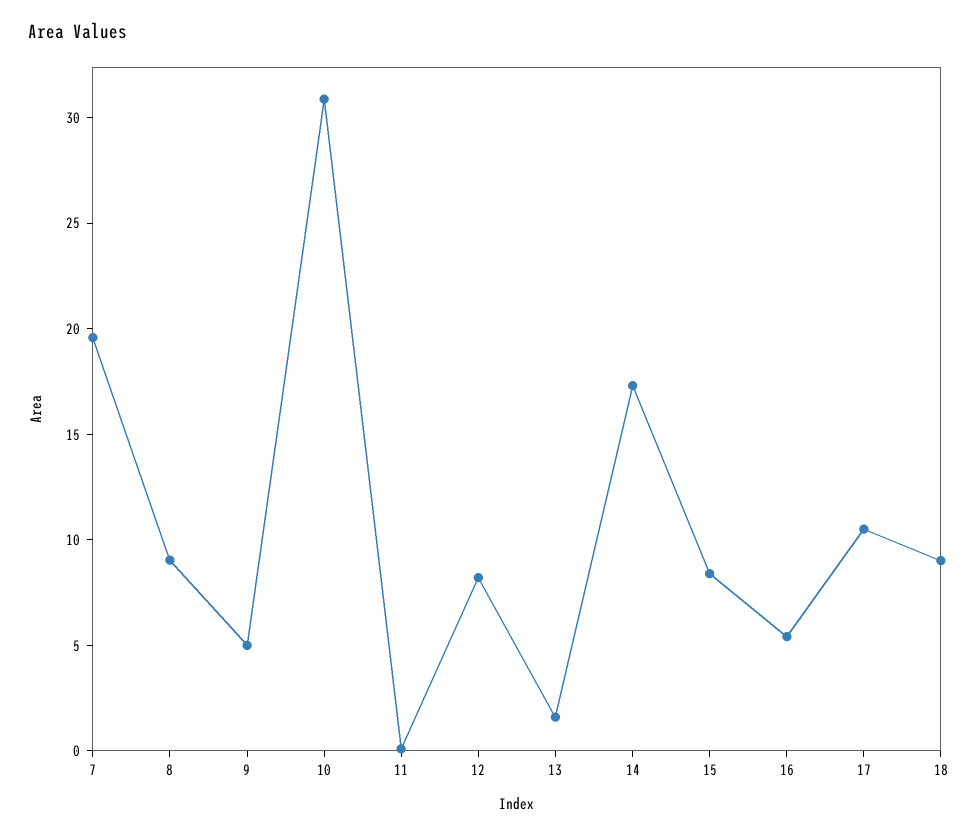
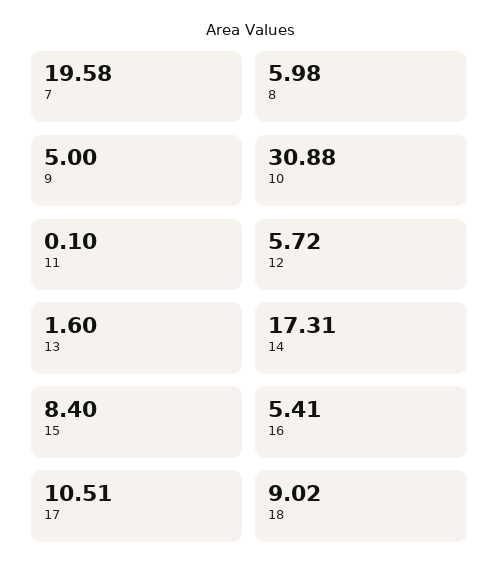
8: 9 -> 5.98
12: 8 -> 5.72

